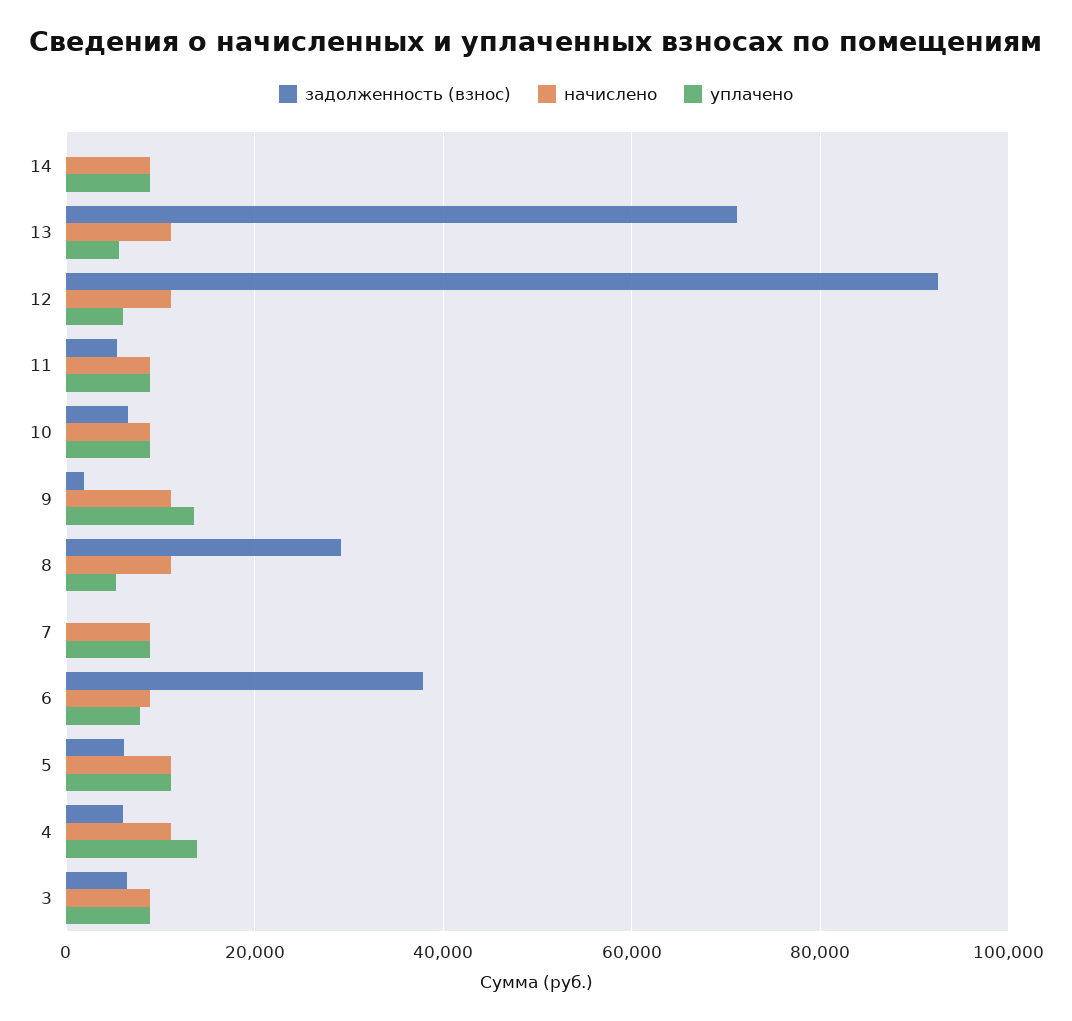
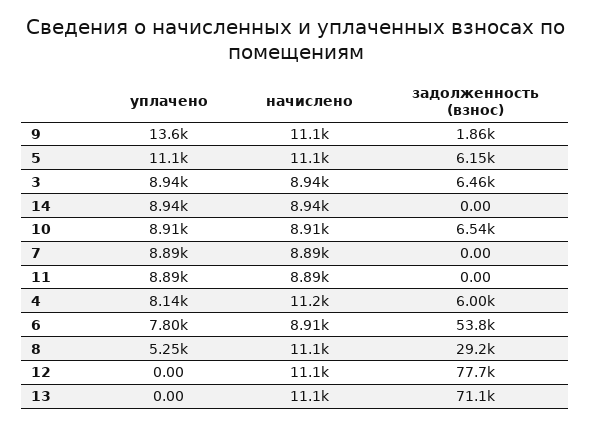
уплачено, 13: 6000 -> 0
задолженность (взнос), 12: 92000 -> 77700
уплачено, 12: 6000 -> 0
задолженность (взнос), 11: 6000 -> 0
задолженность (взнос), 6: 38000 -> 53800
уплачено, 4: 14000 -> 8140

